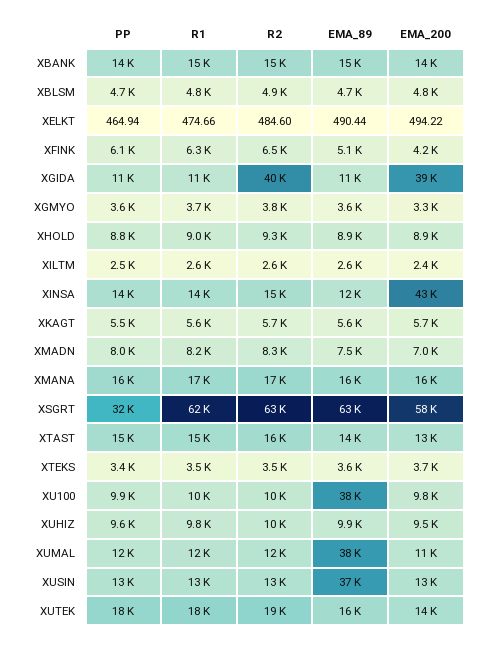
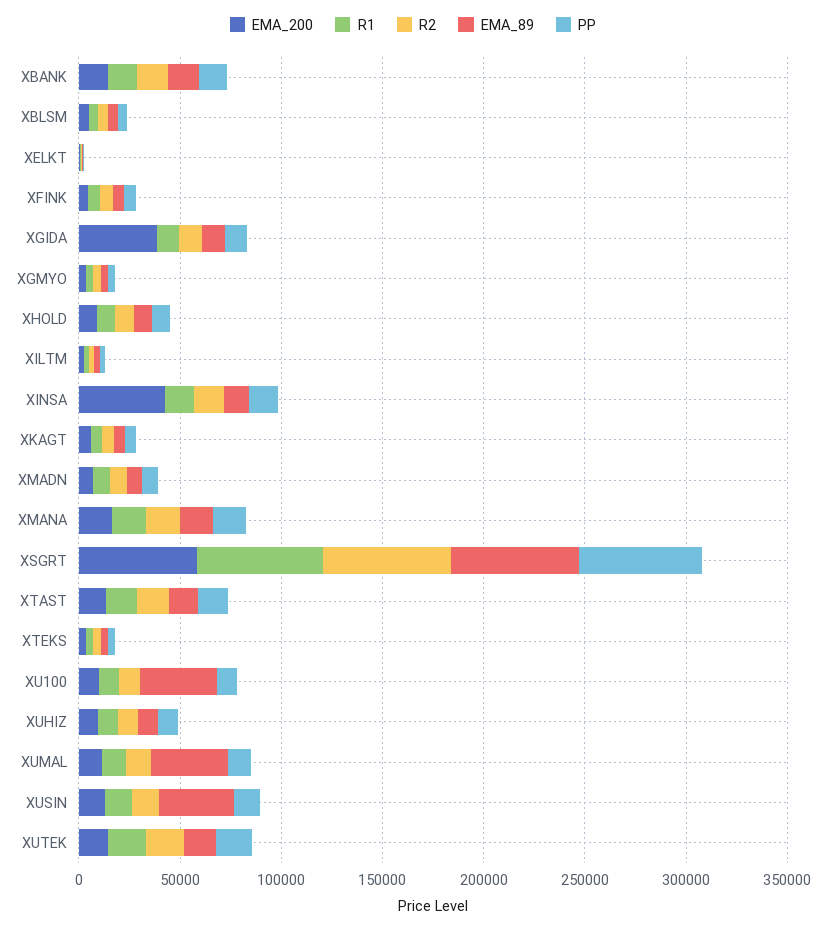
R2, XGIDA: 40000 -> 10000
PP, XSGRT: 32000 -> 60000

